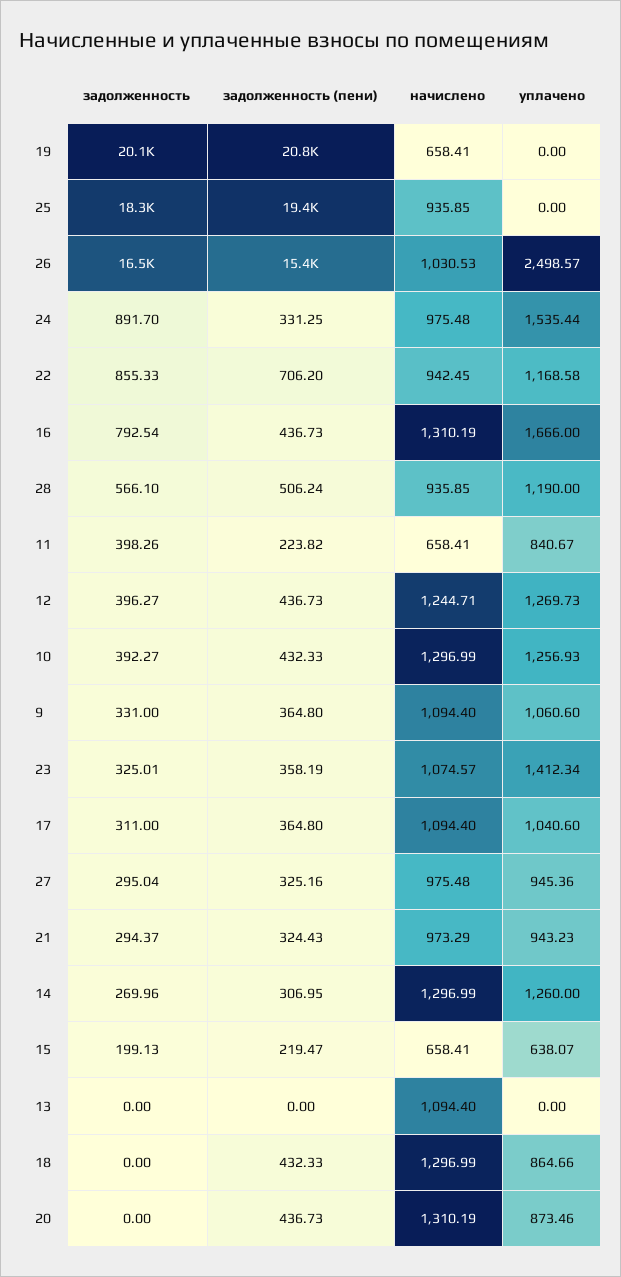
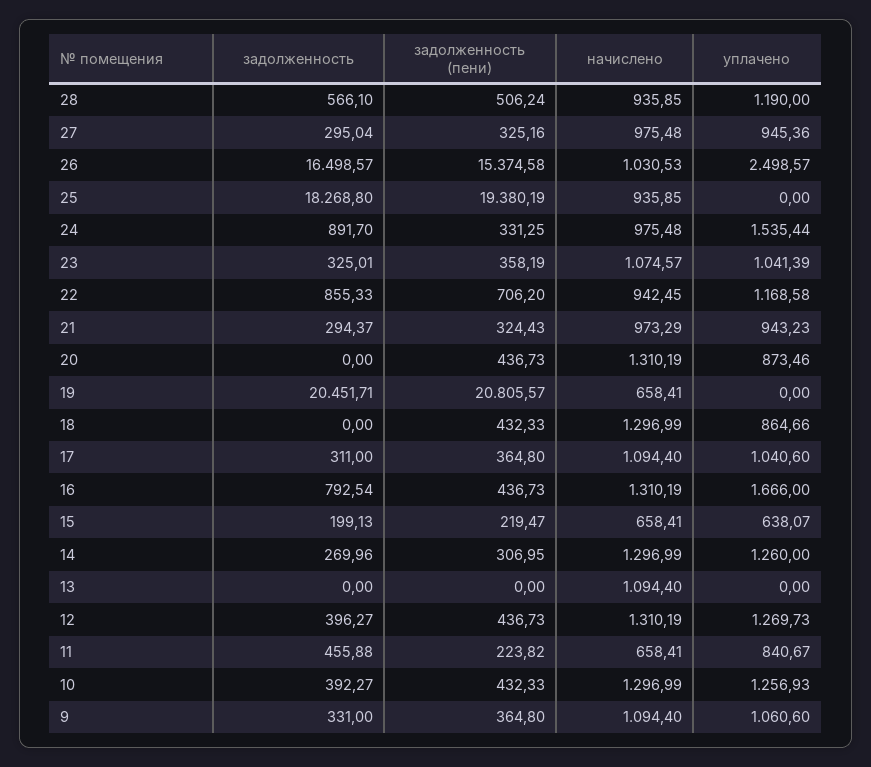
задолженность, 19: 20100 -> 20451.71
задолженность, 11: 398.26 -> 455.88
начислено, 12: 1244.71 -> 1310.19
уплачено, 23: 1412.34 -> 1041.39

